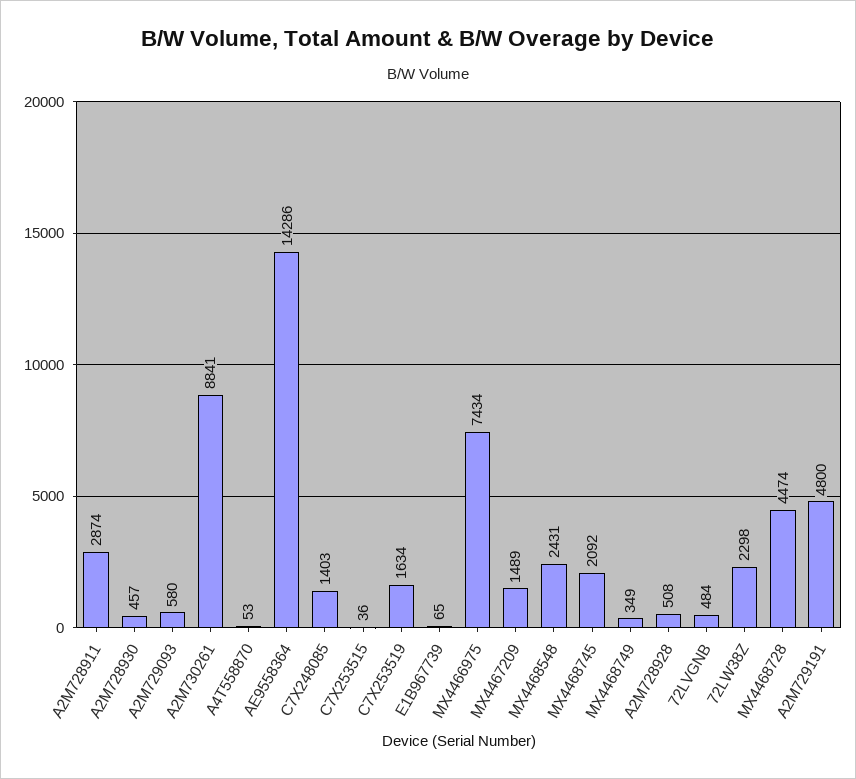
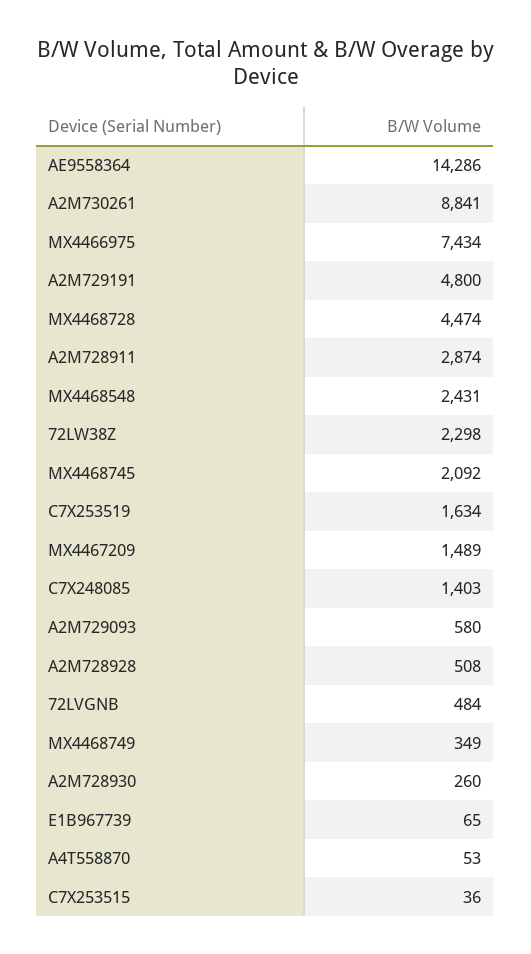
A2M728930: 457 -> 260

